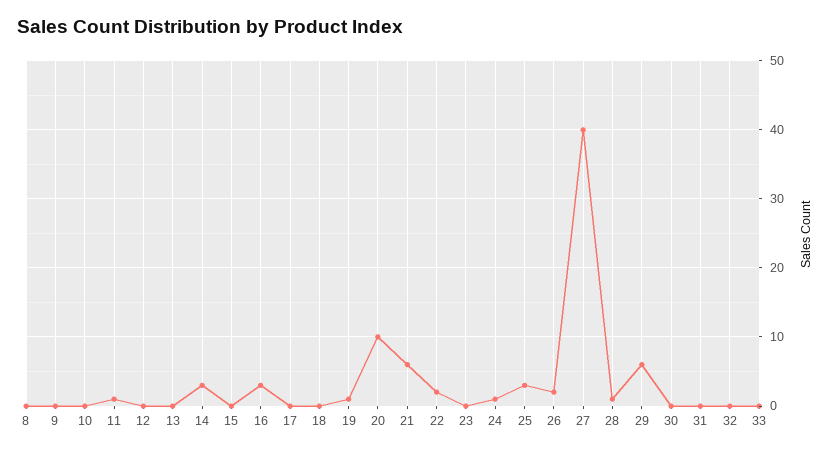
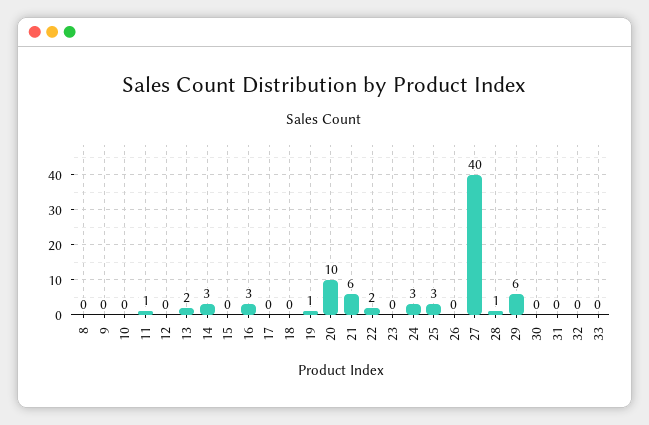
13: 0 -> 2
24: 1 -> 3
26: 2 -> 0

